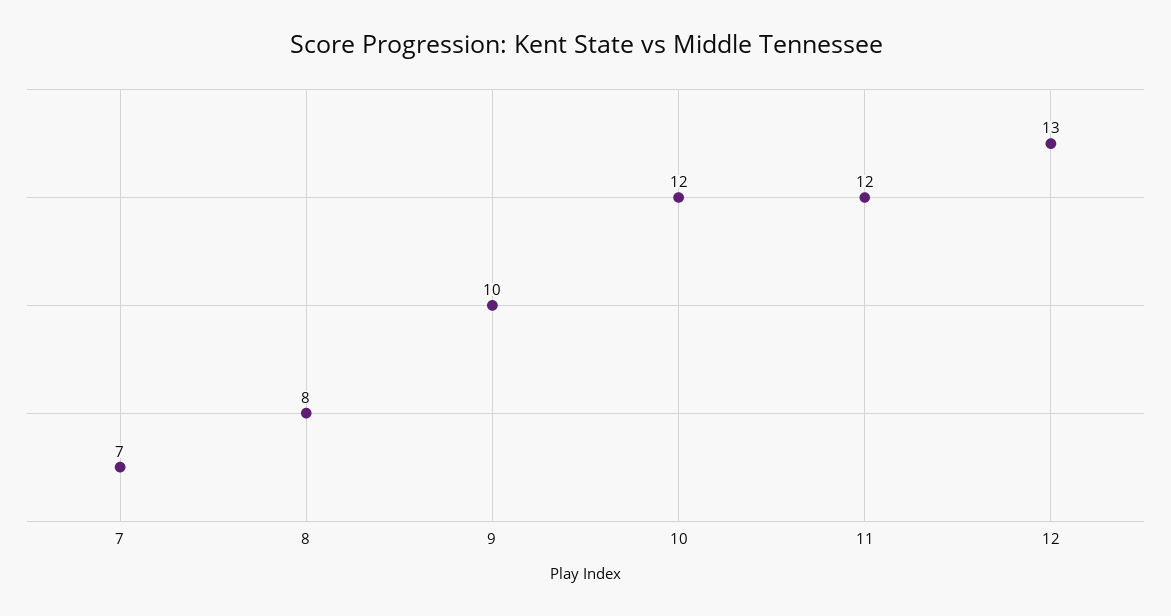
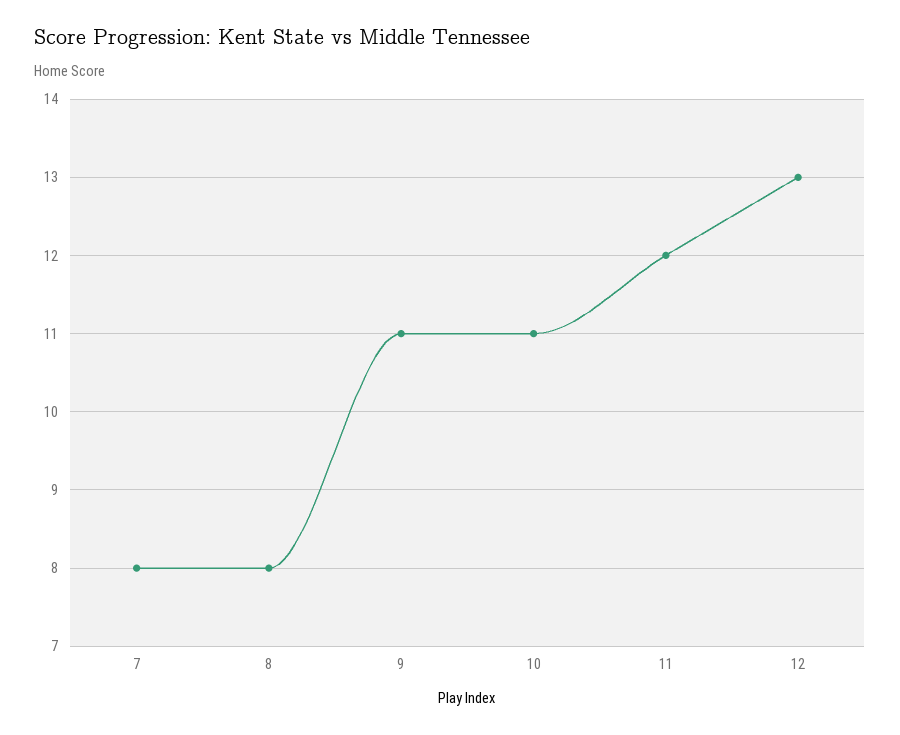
7: 7 -> 8
9: 10 -> 11
10: 12 -> 11

